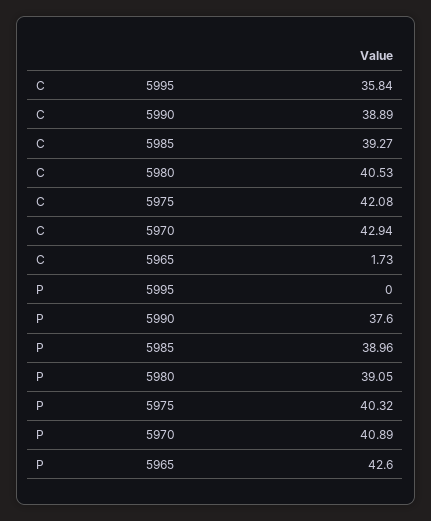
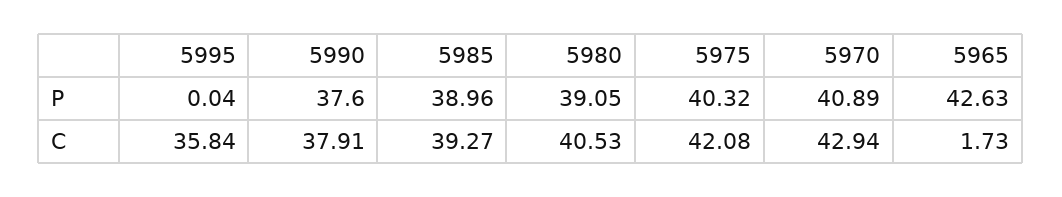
C, 5990: 38.89 -> 37.91
P, 5995: 0 -> 0.04
P, 5965: 42.6 -> 42.63

